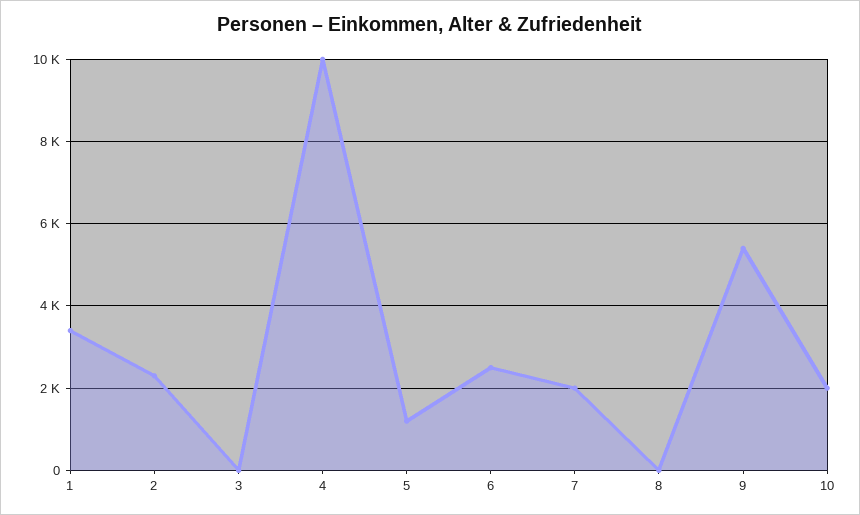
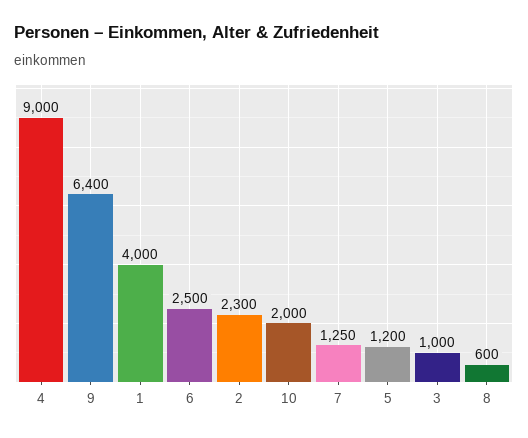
1: 3400 -> 4000
3: 0 -> 1000
4: 10000 -> 9000
7: 2000 -> 1250
8: 0 -> 600
9: 5400 -> 6400

